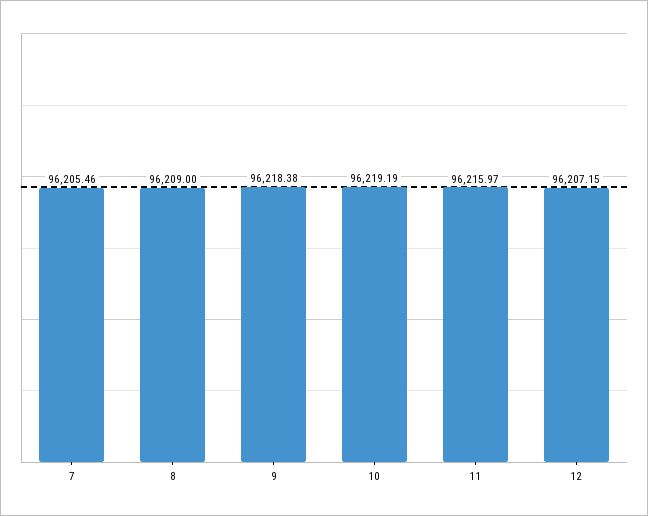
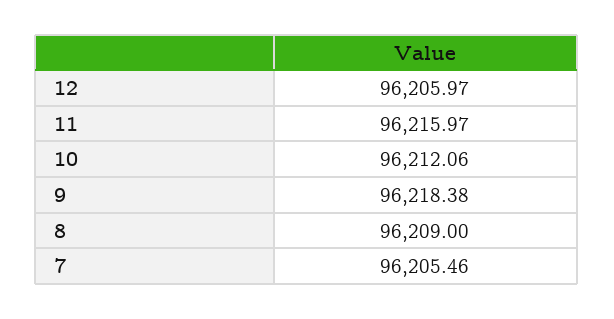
10: 96219.19 -> 96212.06
12: 96207.15 -> 96205.97

